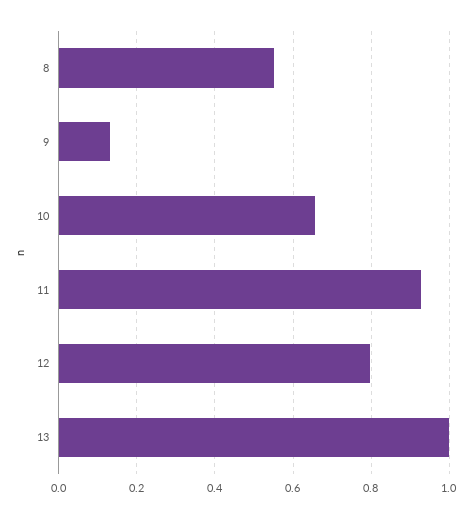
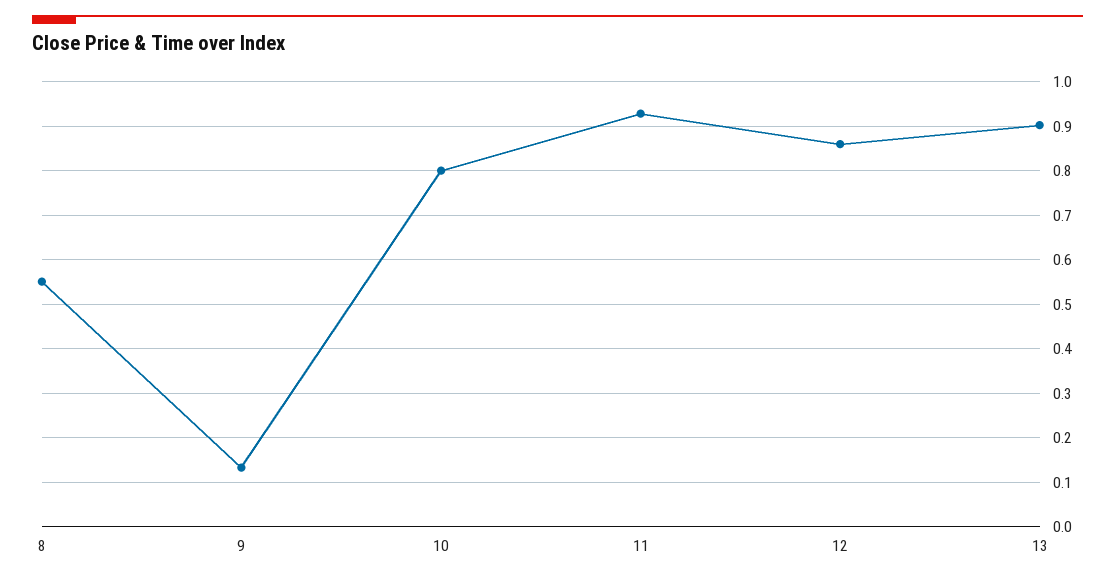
10: 0.66 -> 0.8
12: 0.8 -> 0.86
13: 1 -> 0.9

